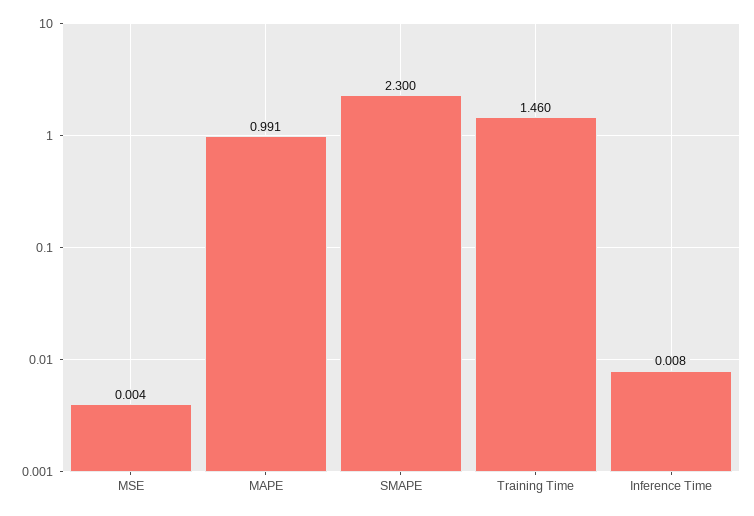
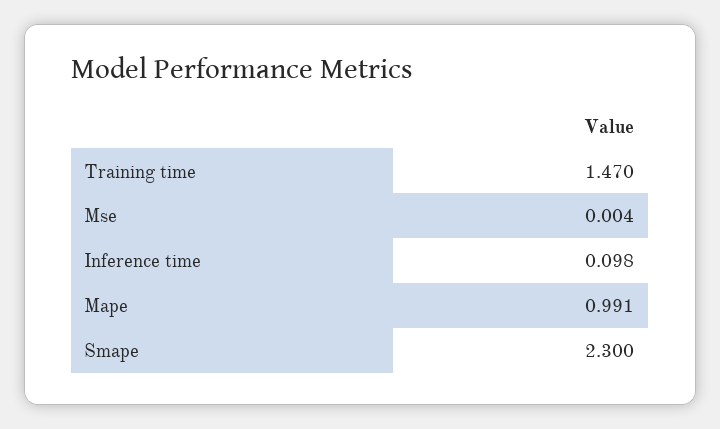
Training Time: 1.46 -> 1.47
Inference Time: 0.008 -> 0.098

